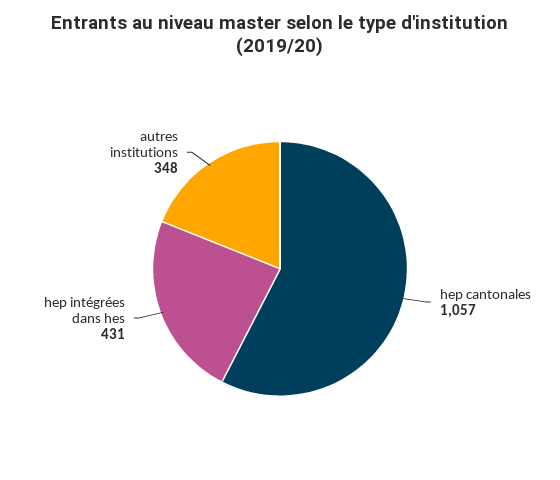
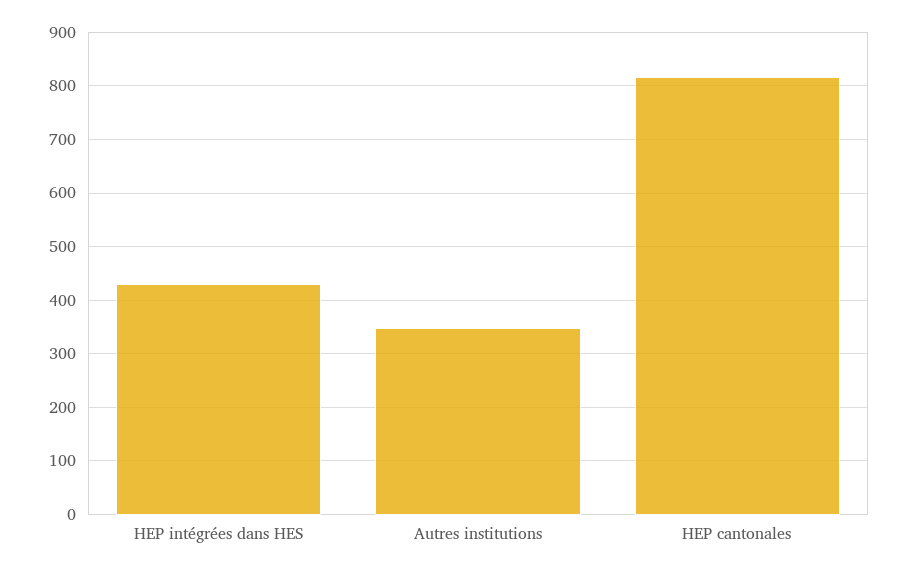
hep cantonales: 1057 -> 820

